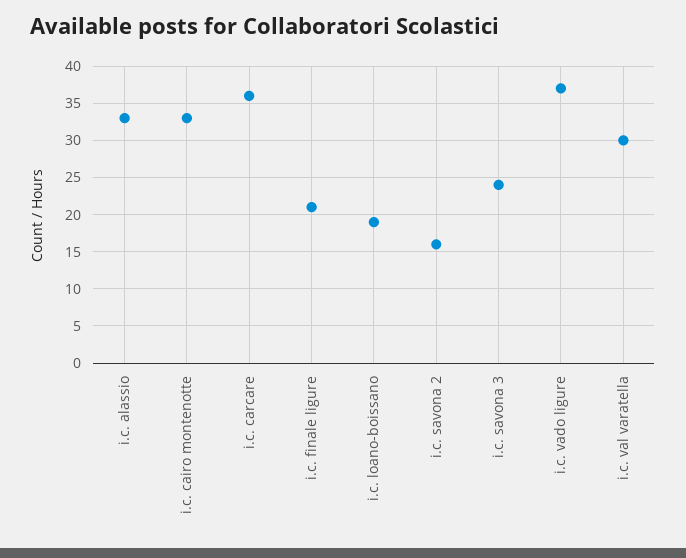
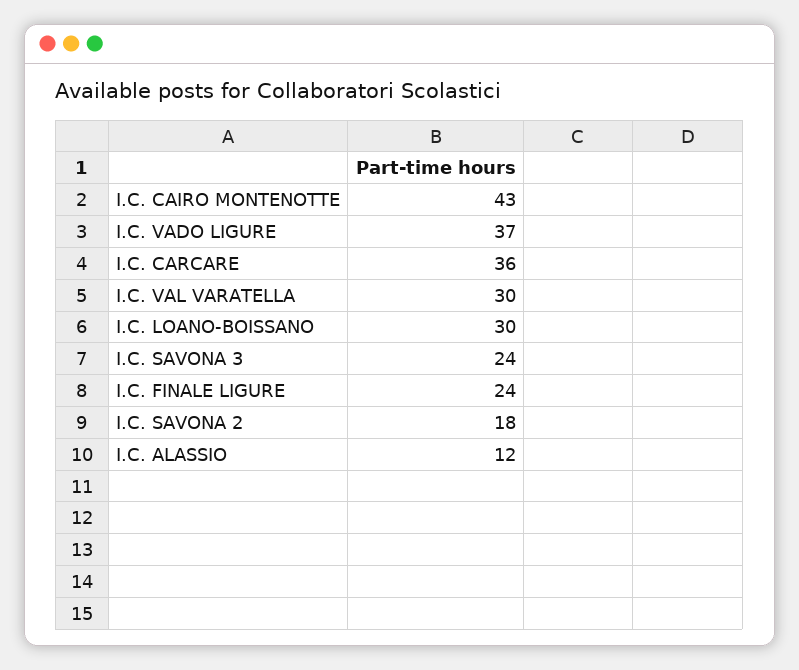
i.c. alassio: 33 -> 12
i.c. cairo montenotte: 33 -> 43
i.c. finale ligure: 21 -> 24
i.c. loano-boissano: 19 -> 30
i.c. savona 2: 16 -> 18

